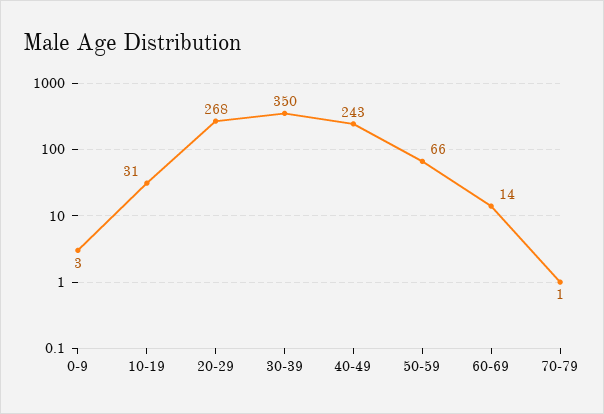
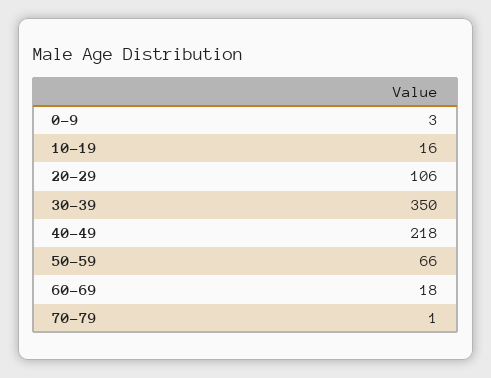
10-19: 31 -> 16
20-29: 268 -> 106
40-49: 243 -> 218
60-69: 14 -> 18

